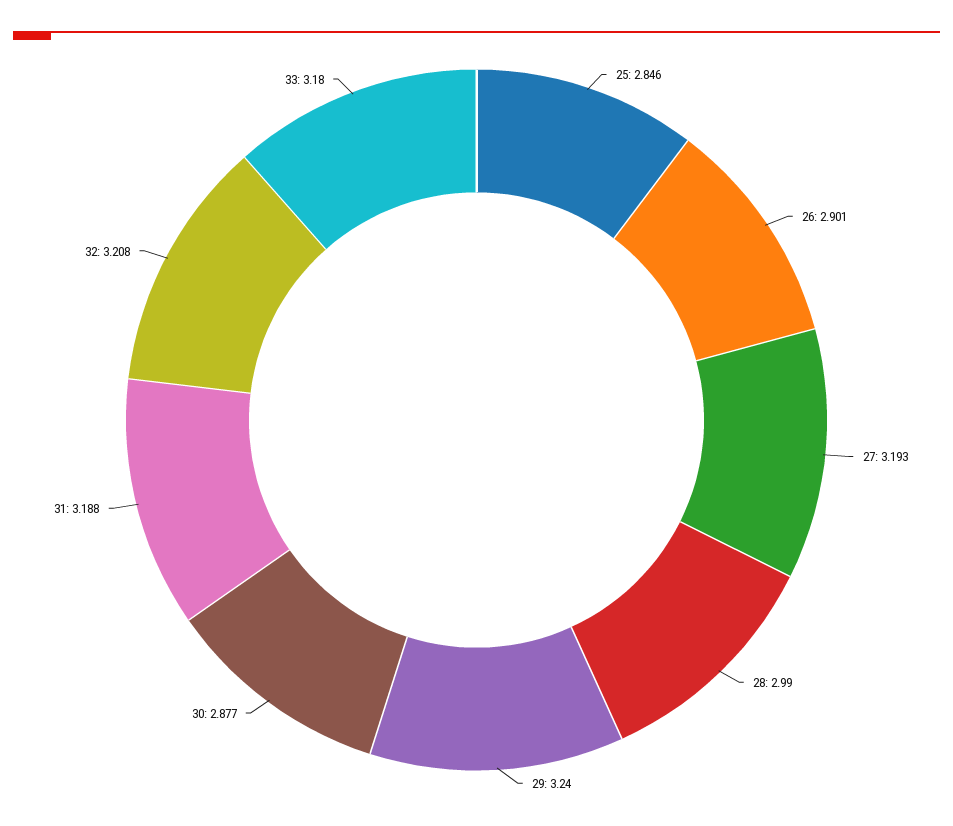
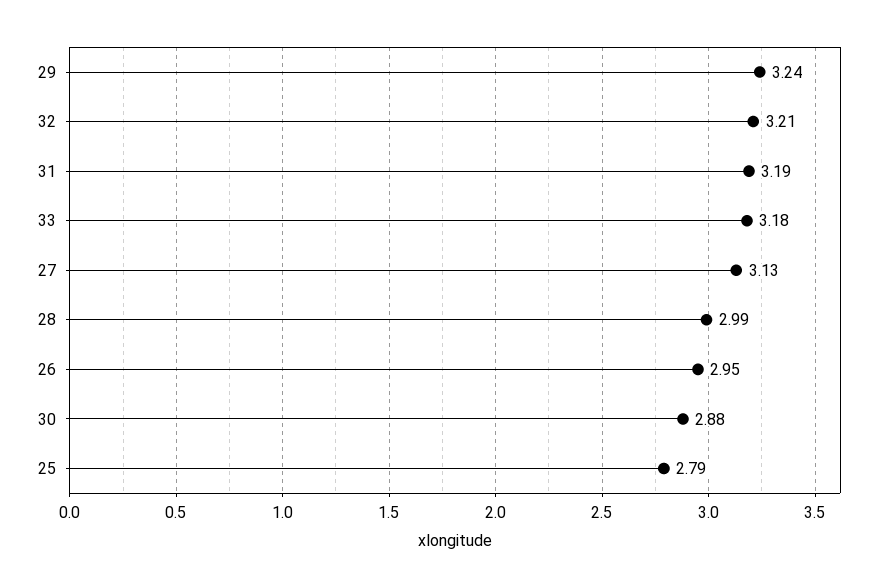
25: 2.846 -> 2.79
26: 2.901 -> 2.95
27: 3.193 -> 3.13

